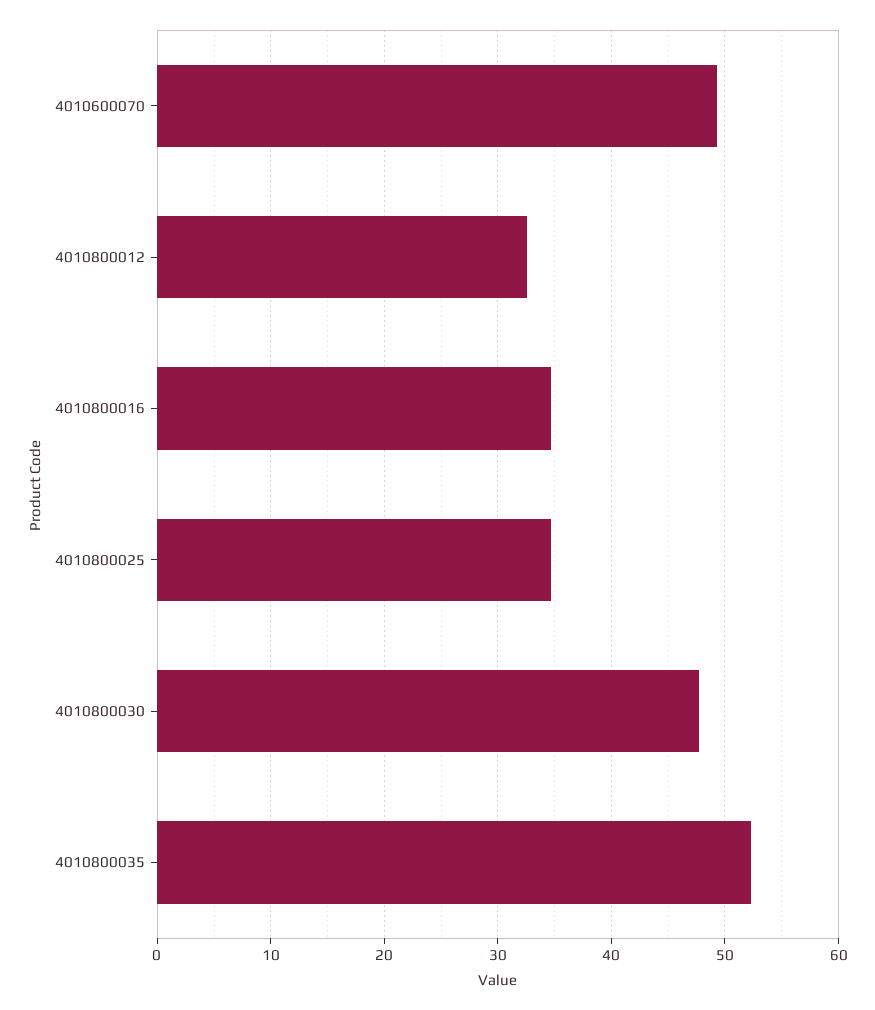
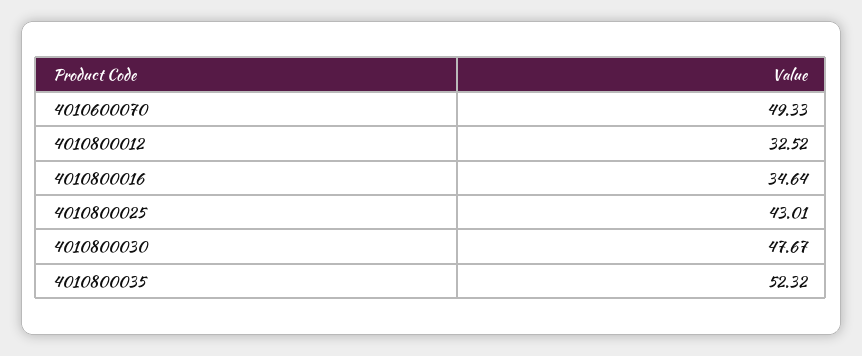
4010800025: 35 -> 43.01

